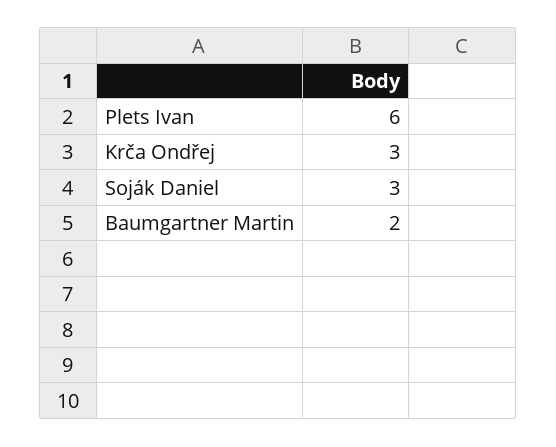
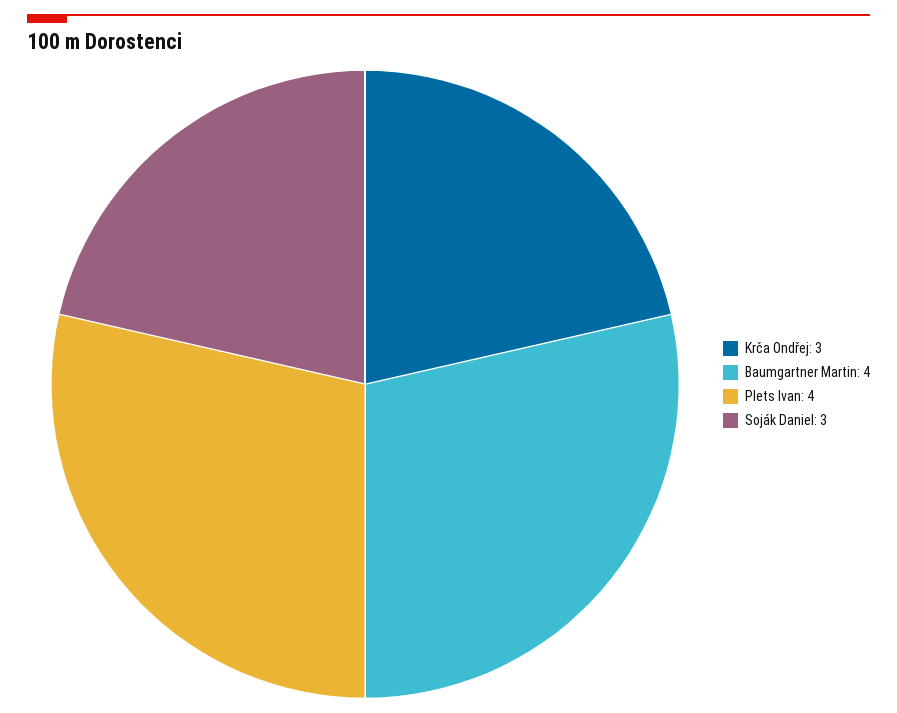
Plets Ivan: 6 -> 4
Baumgartner Martin: 2 -> 4

